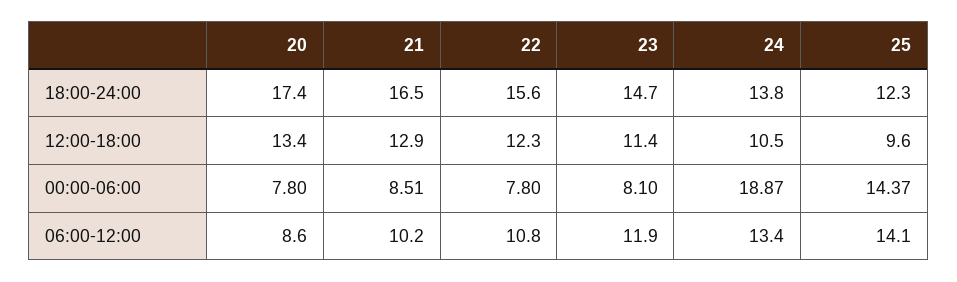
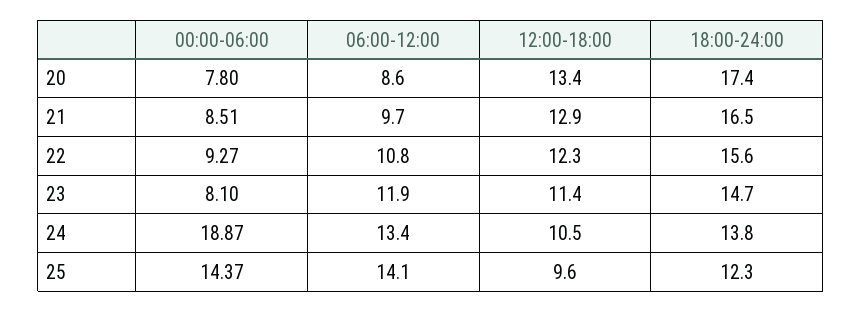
22, 00:00-06:00: 7.8 -> 9.27
21, 06:00-12:00: 10.2 -> 9.7

